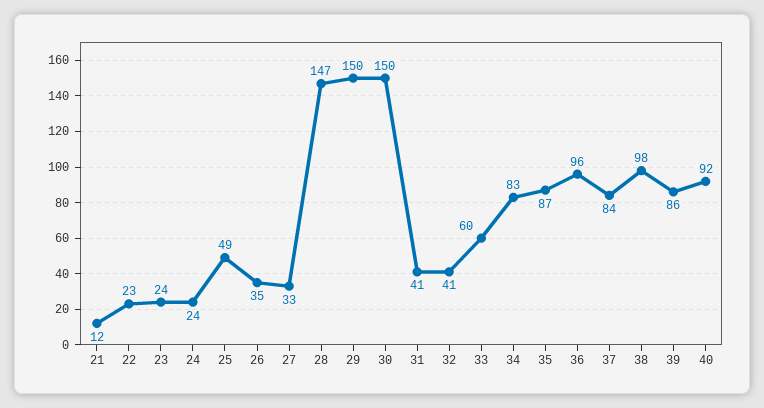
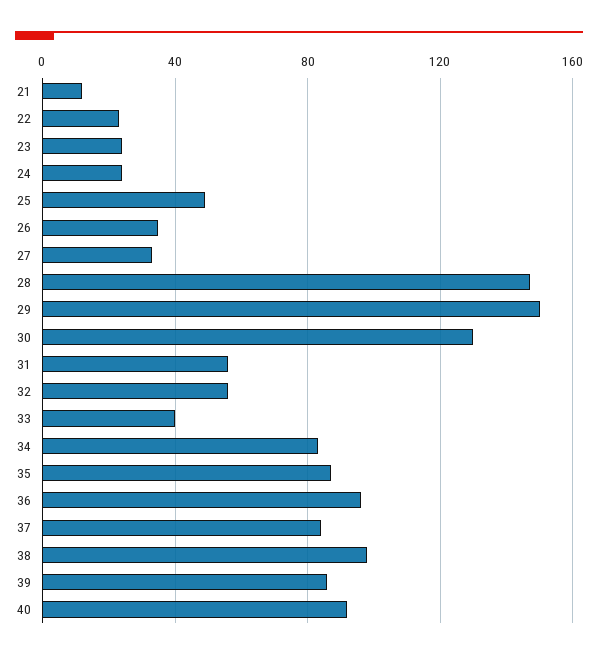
30: 150 -> 130
31: 41 -> 55
32: 41 -> 55
33: 60 -> 40

